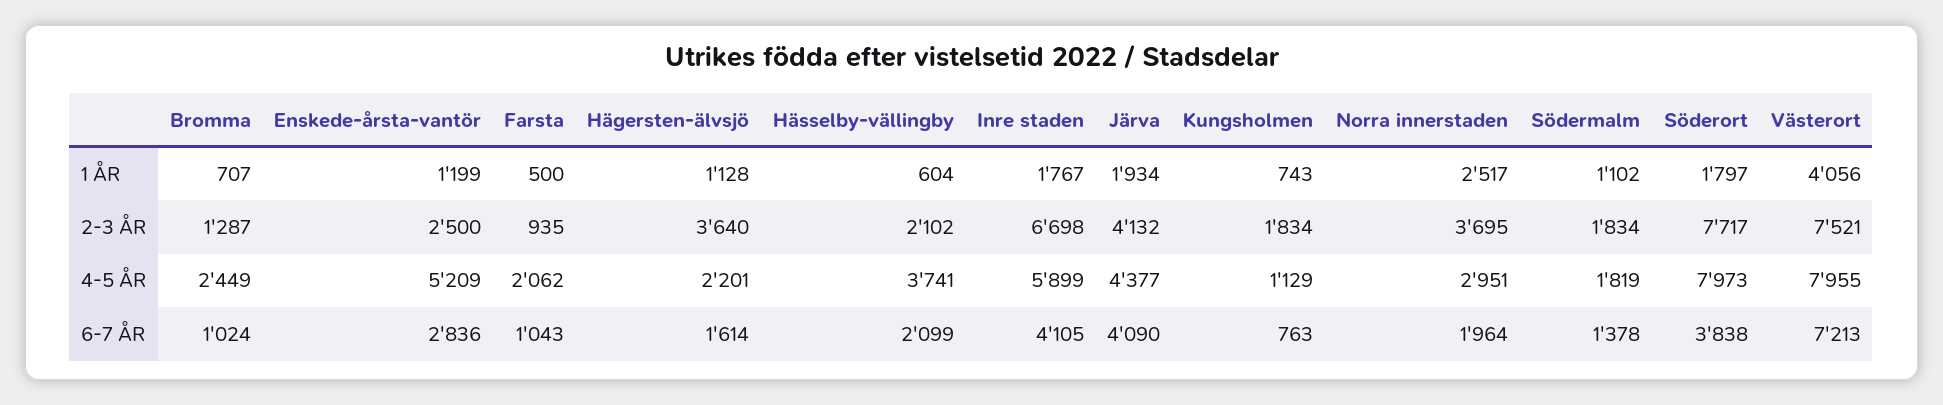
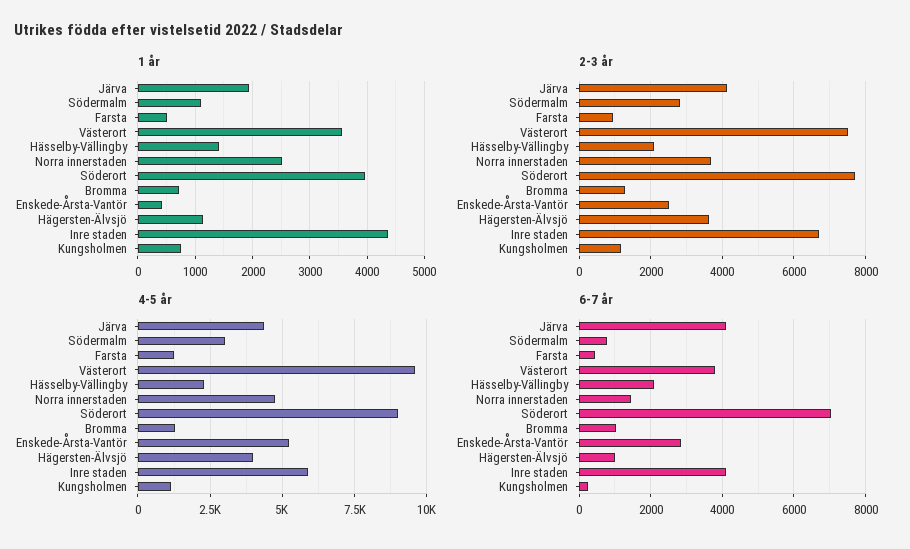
1 ÅR, Enskede-årsta-vantör: 1199 -> 400
1 ÅR, Hässelby-vällingby: 604 -> 1400
1 ÅR, Inre staden: 1767 -> 4400
1 ÅR, Söderort: 1797 -> 4000
1 ÅR, Västerort: 4056 -> 3600
2-3 ÅR, Kungsholmen: 1834 -> 1200
2-3 ÅR, Södermalm: 1834 -> 2800
4-5 ÅR, Bromma: 2449 -> 1250
4-5 ÅR, Farsta: 2062 -> 1250
4-5 ÅR, Hägersten-älvsjö: 2201 -> 4000
4-5 ÅR, Hässelby-vällingby: 3741 -> 2250
4-5 ÅR, Norra innerstaden: 2951 -> 4750
4-5 ÅR, Södermalm: 1819 -> 3000
4-5 ÅR, Söderort: 7973 -> 9000
4-5 ÅR, Västerort: 7955 -> 9500
6-7 ÅR, Farsta: 1043 -> 400
6-7 ÅR, Hägersten-älvsjö: 1614 -> 1000
6-7 ÅR, Kungsholmen: 763 -> 200
6-7 ÅR, Norra innerstaden: 1964 -> 1400
6-7 ÅR, Södermalm: 1378 -> 800
6-7 ÅR, Söderort: 3838 -> 7000
6-7 ÅR, Västerort: 7213 -> 3800

